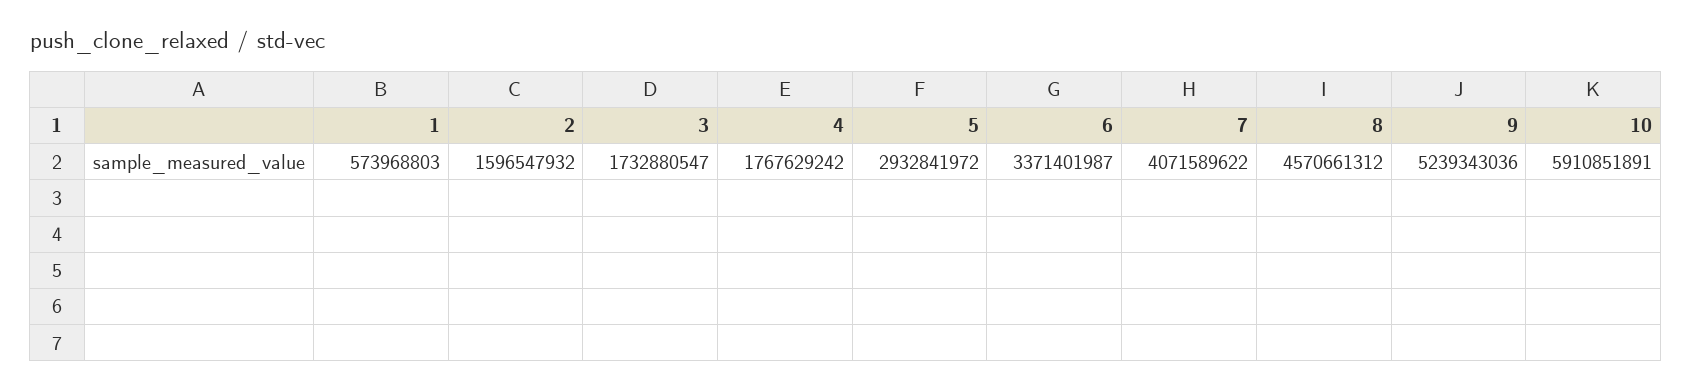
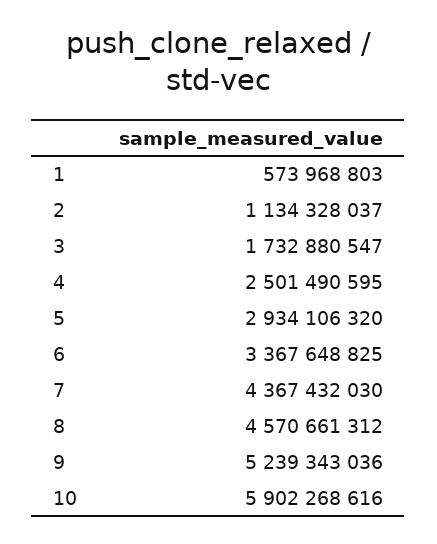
2: 1596547932 -> 1134328037
4: 1767629242 -> 2501490595
5: 2932841972 -> 2934106320
6: 3371401987 -> 3367648825
7: 4071589622 -> 4367432030
10: 5910851891 -> 5902268616

